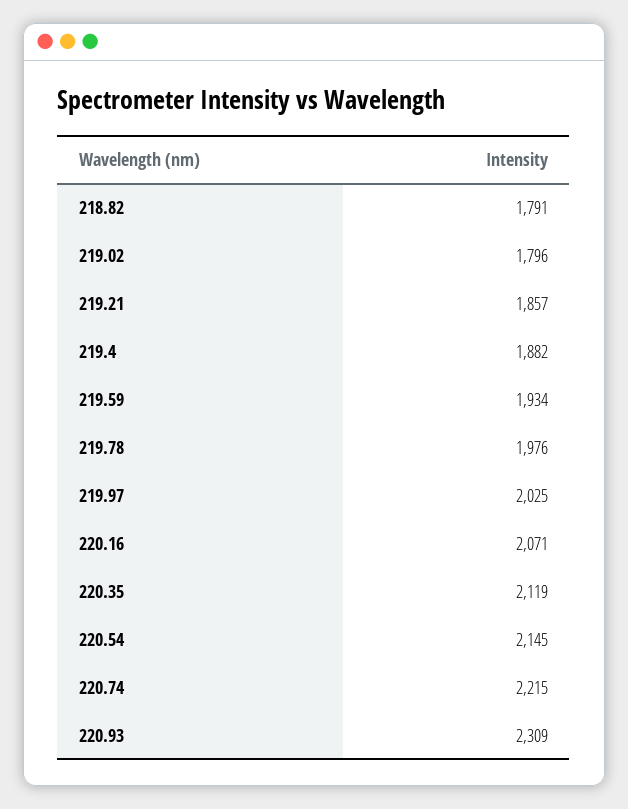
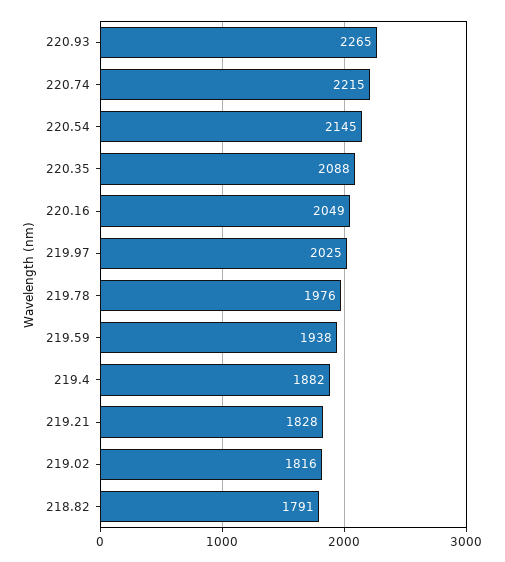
219.02: 1796 -> 1816
219.21: 1857 -> 1828
219.59: 1934 -> 1938
220.16: 2071 -> 2049
220.35: 2119 -> 2088
220.93: 2309 -> 2265

